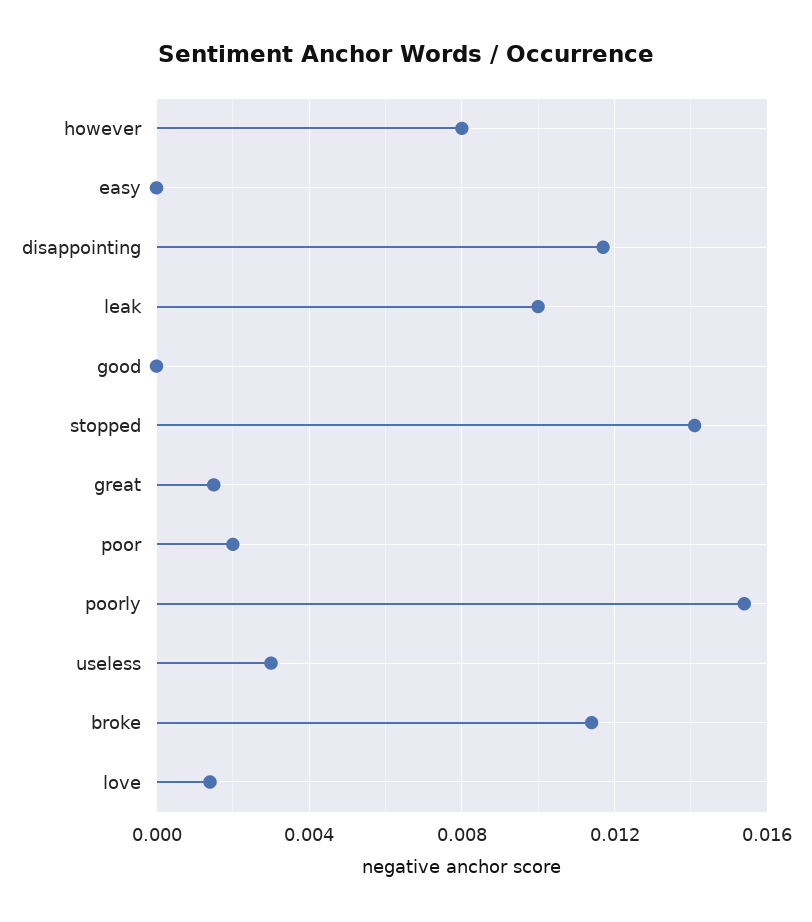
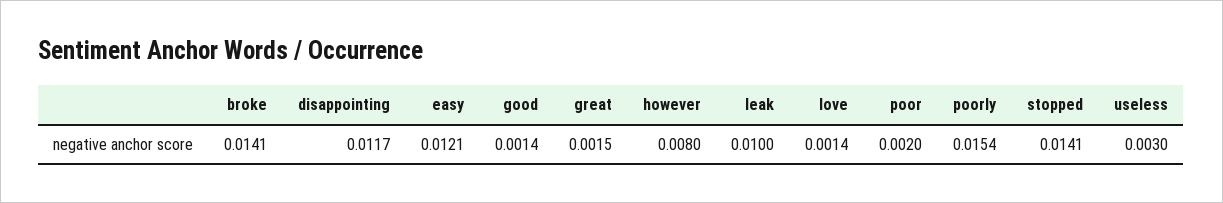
easy: 0 -> 0.0121
good: 0 -> 0.0014
broke: 0.0115 -> 0.0141

